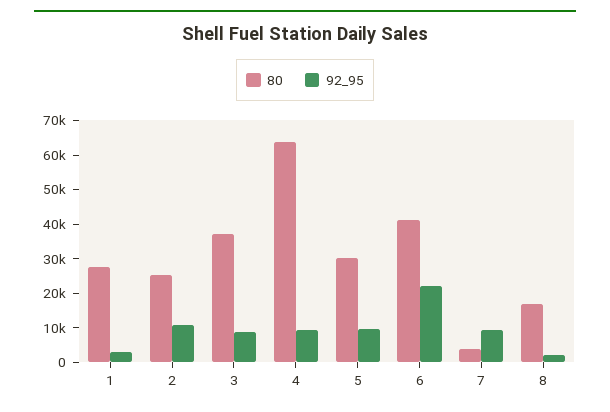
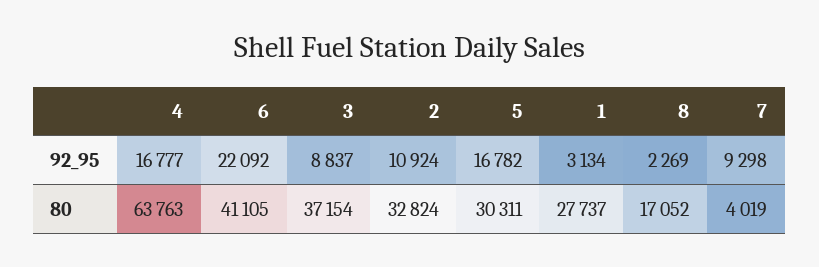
80, 2: 25000 -> 32824
92_95, 4: 10000 -> 16777
92_95, 5: 10000 -> 16782

